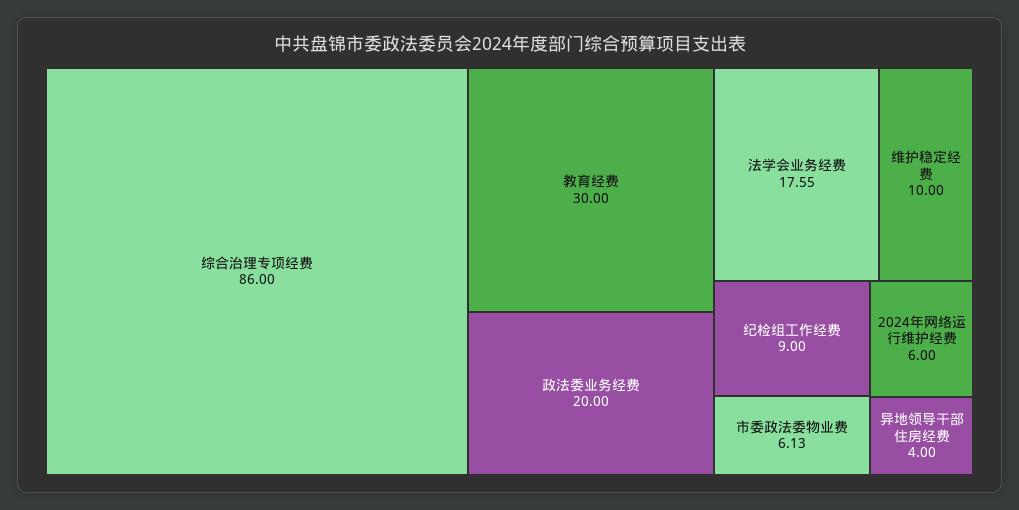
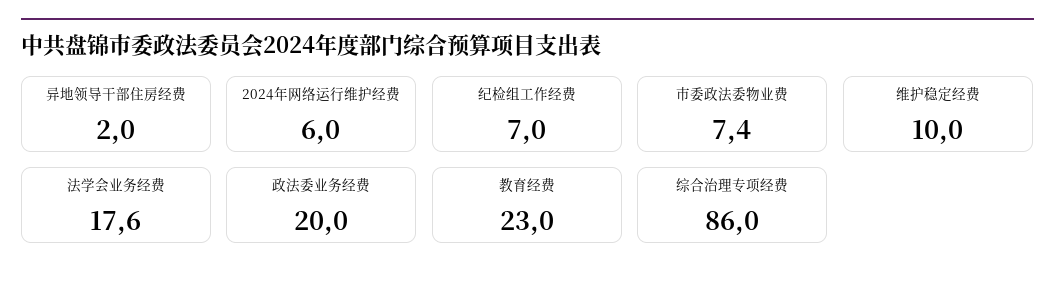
教育经费: 30 -> 23
纪检组工作经费: 9 -> 7
市委政法委物业费: 6.13 -> 7.4
异地领导干部住房经费: 4 -> 2

